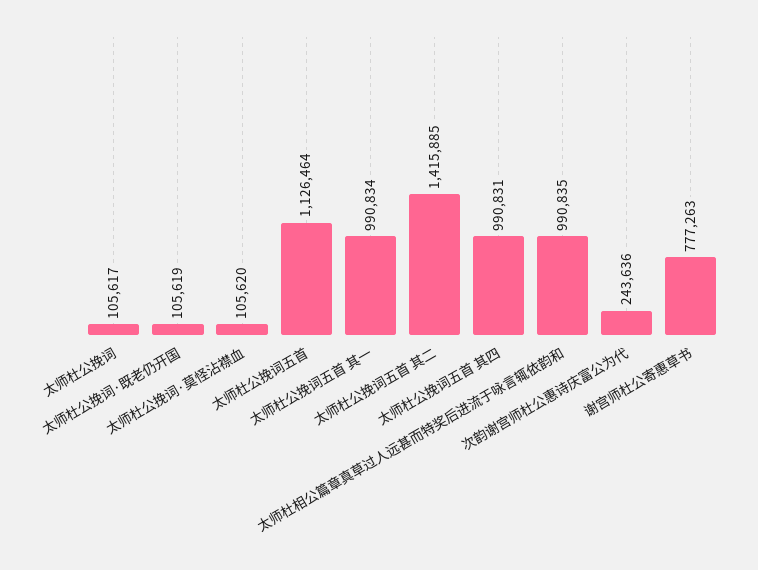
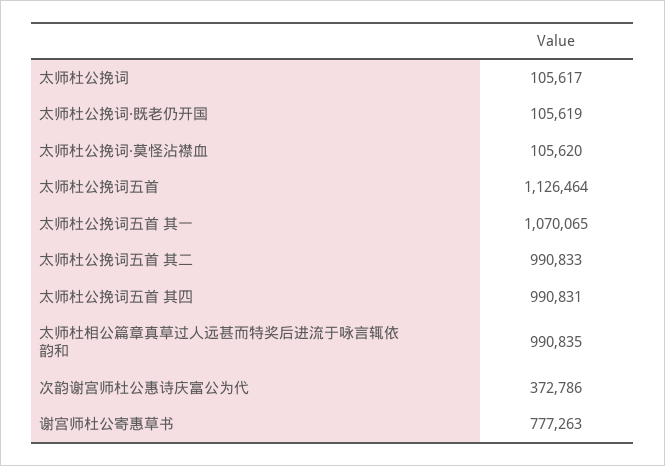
太师杜公挽词五首 其一: 990834 -> 1070065
太师杜公挽词五首 其二: 1415885 -> 990833
次韵谢宫师杜公惠诗庆富公为代: 243636 -> 372786

